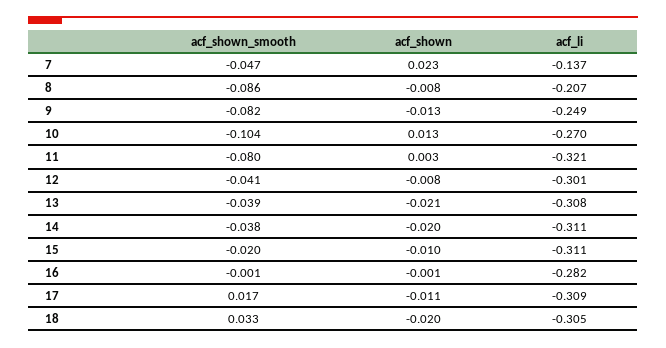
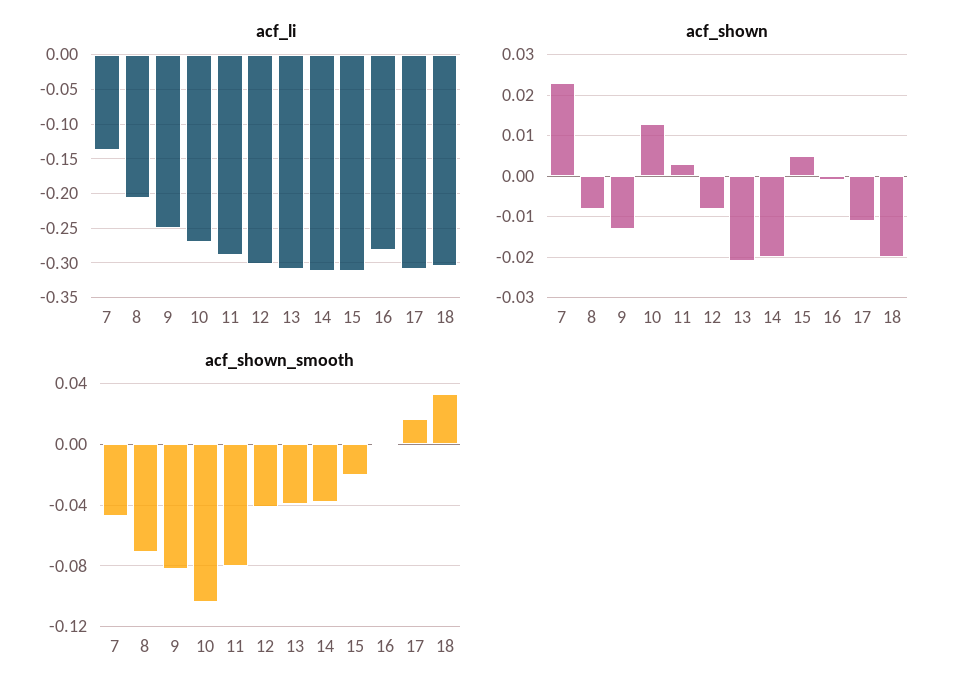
acf_shown_smooth, 8: -0.086 -> -0.07
acf_li, 11: -0.321 -> -0.29
acf_shown, 15: -0.01 -> 0.005

